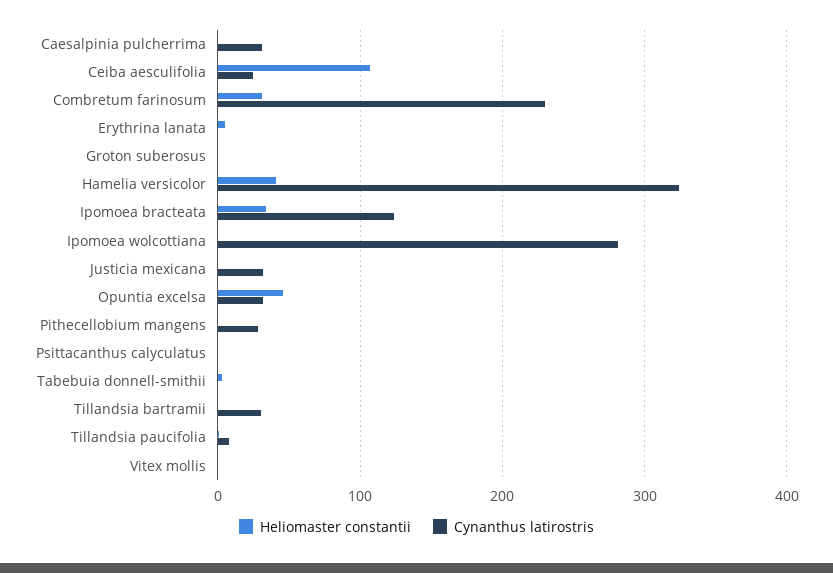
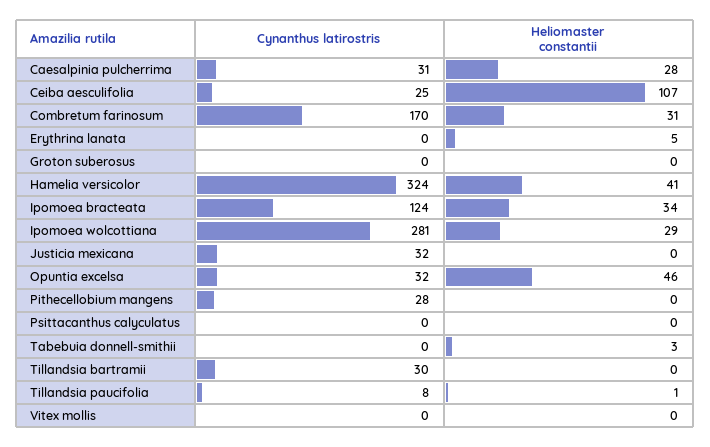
Heliomaster constantii, Caesalpinia pulcherrima: 0 -> 28
Cynanthus latirostris, Combretum farinosum: 230 -> 170
Heliomaster constantii, Ipomoea wolcottiana: 0 -> 29

